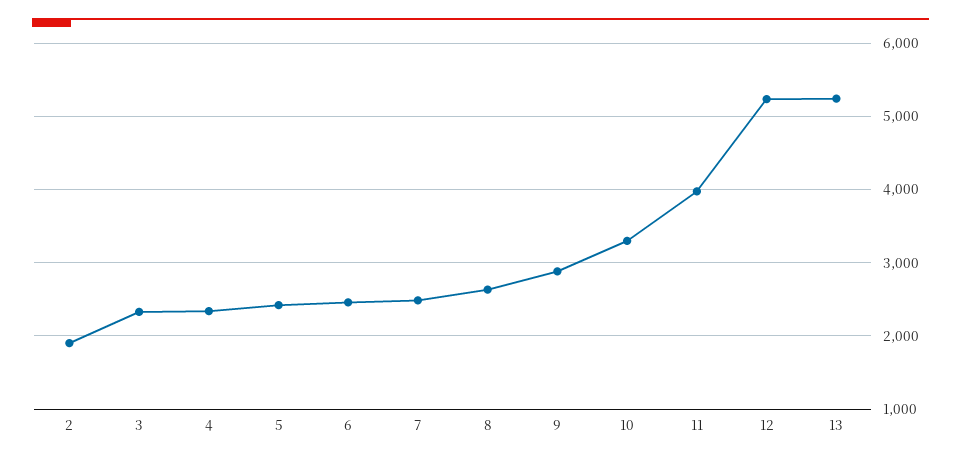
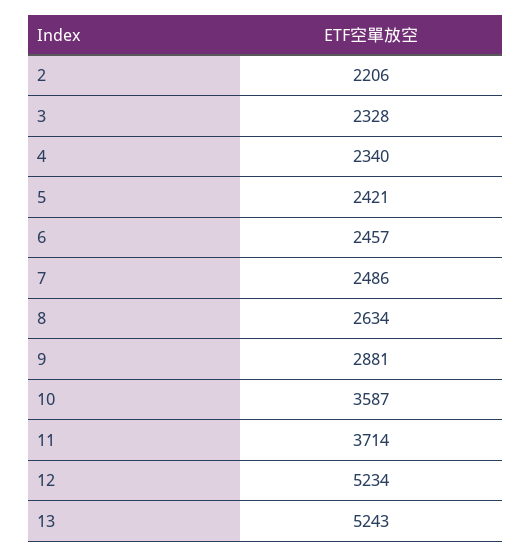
2: 1900 -> 2206
10: 3300 -> 3587
11: 4000 -> 3714

